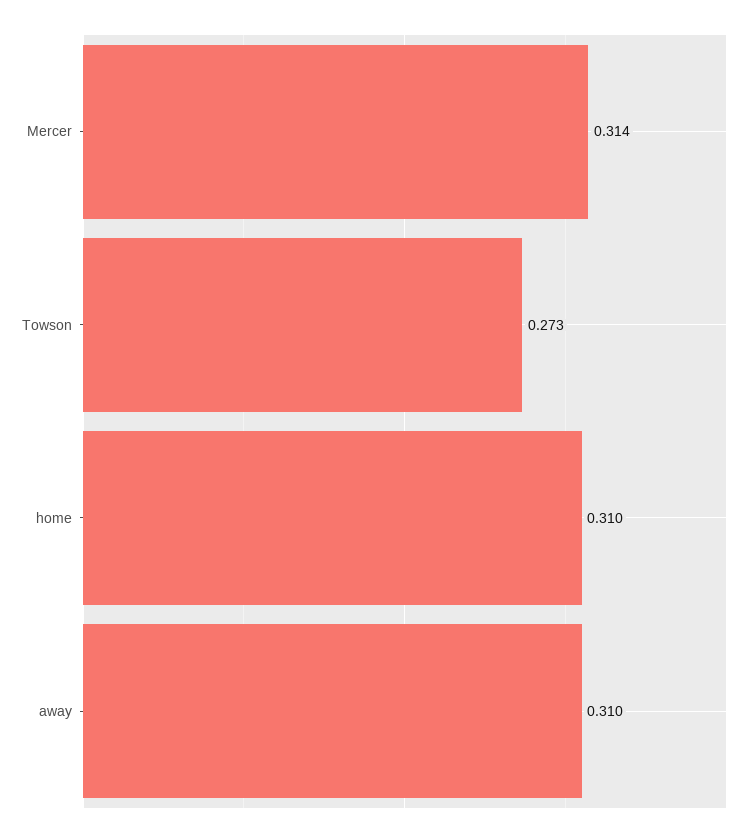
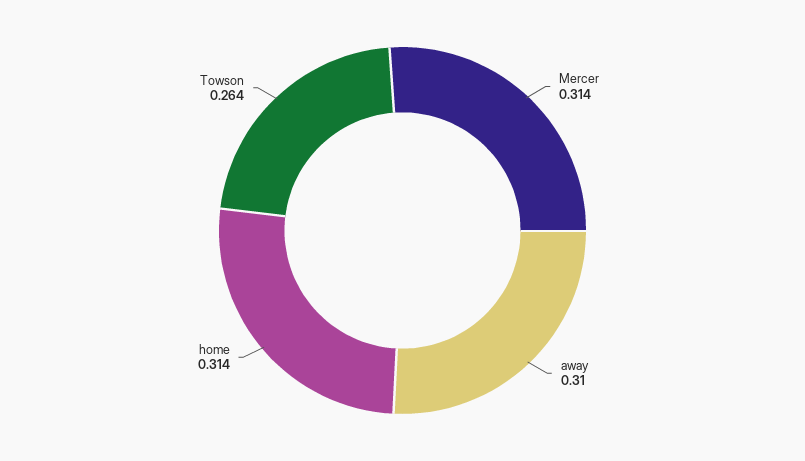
Towson: 0.273 -> 0.264
home: 0.31 -> 0.314

